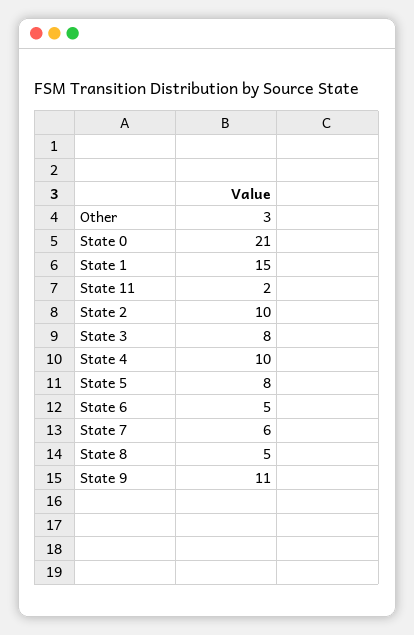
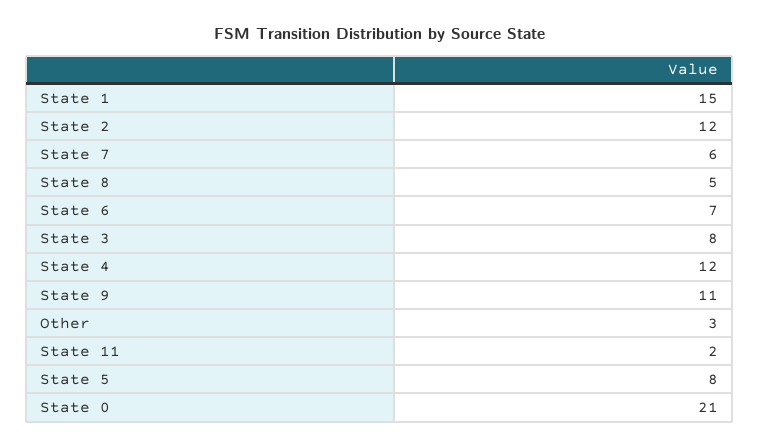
State 2: 10 -> 12
State 4: 10 -> 12
State 6: 5 -> 7

